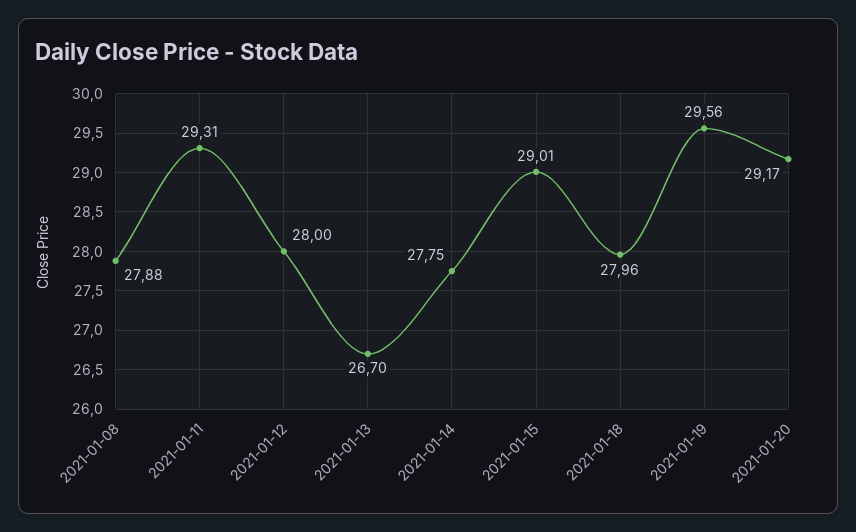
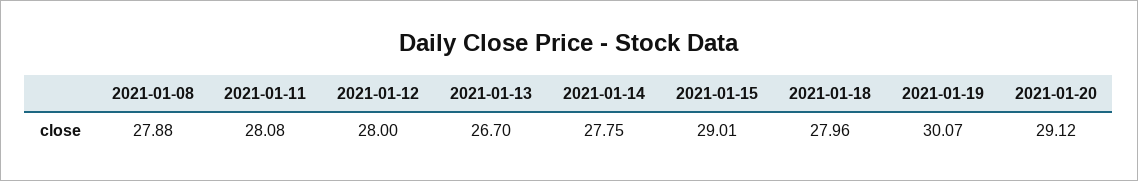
2021-01-11: 29.31 -> 28.08
2021-01-19: 29.56 -> 30.07
2021-01-20: 29.17 -> 29.12

